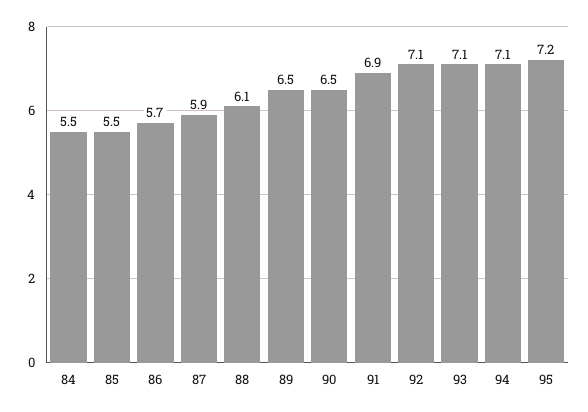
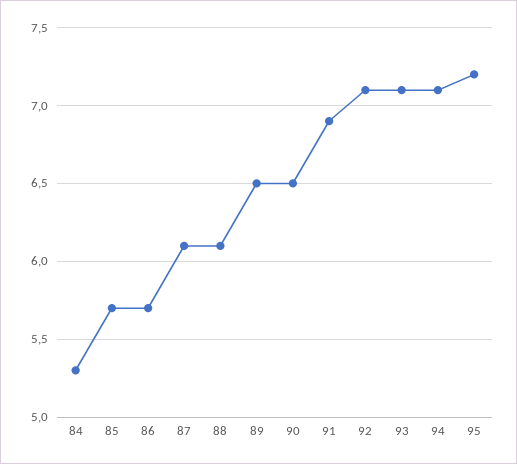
84: 5.5 -> 5.3
85: 5.5 -> 5.7
87: 5.9 -> 6.1

